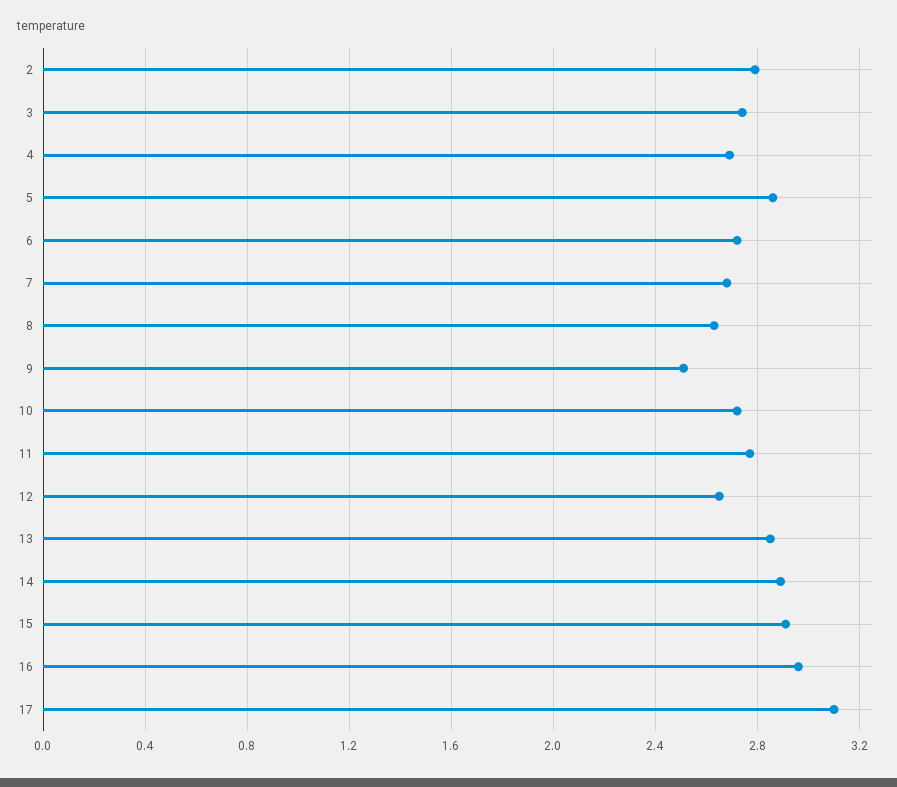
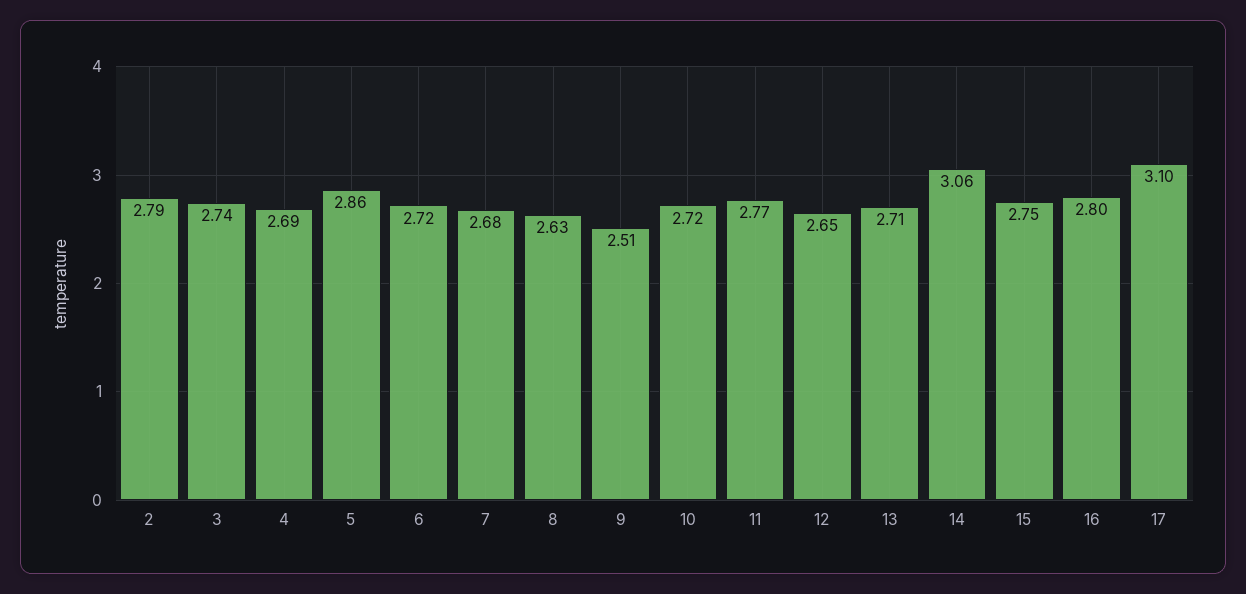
13: 2.85 -> 2.71
14: 2.9 -> 3.06
15: 2.9 -> 2.75
16: 2.95 -> 2.8

